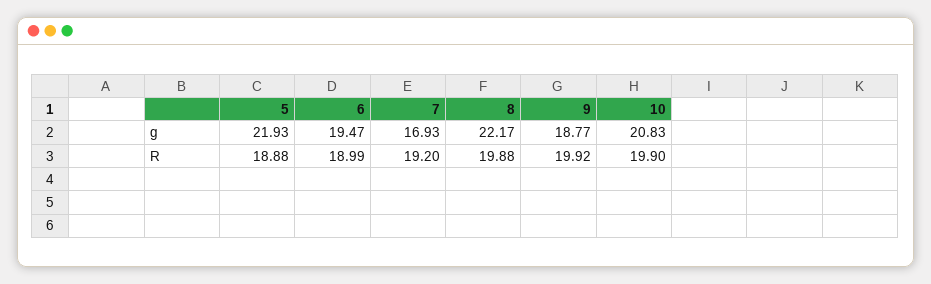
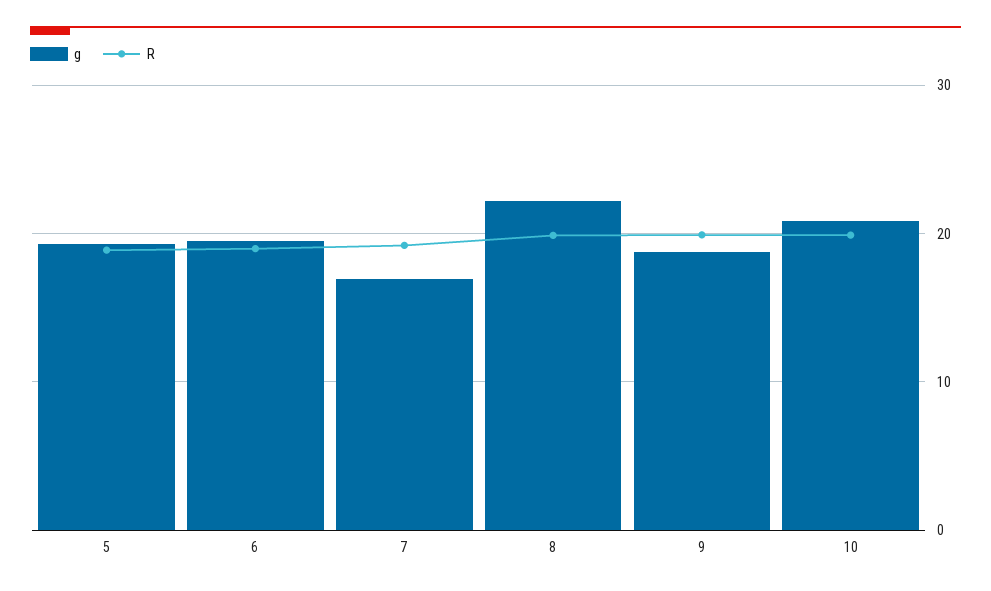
g, 5: 21.93 -> 19

